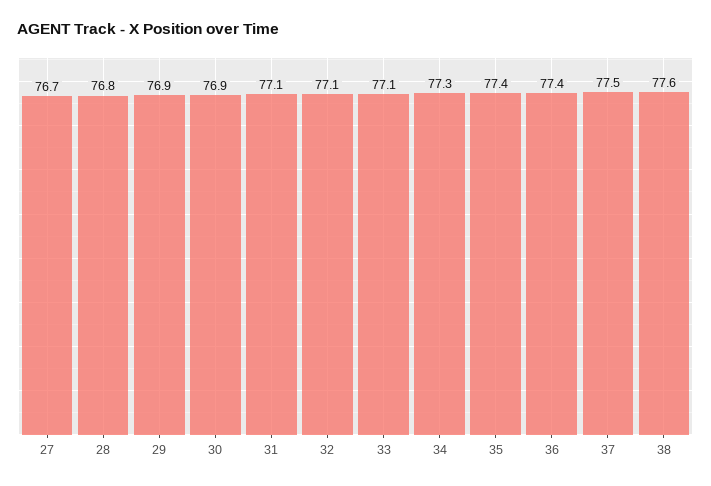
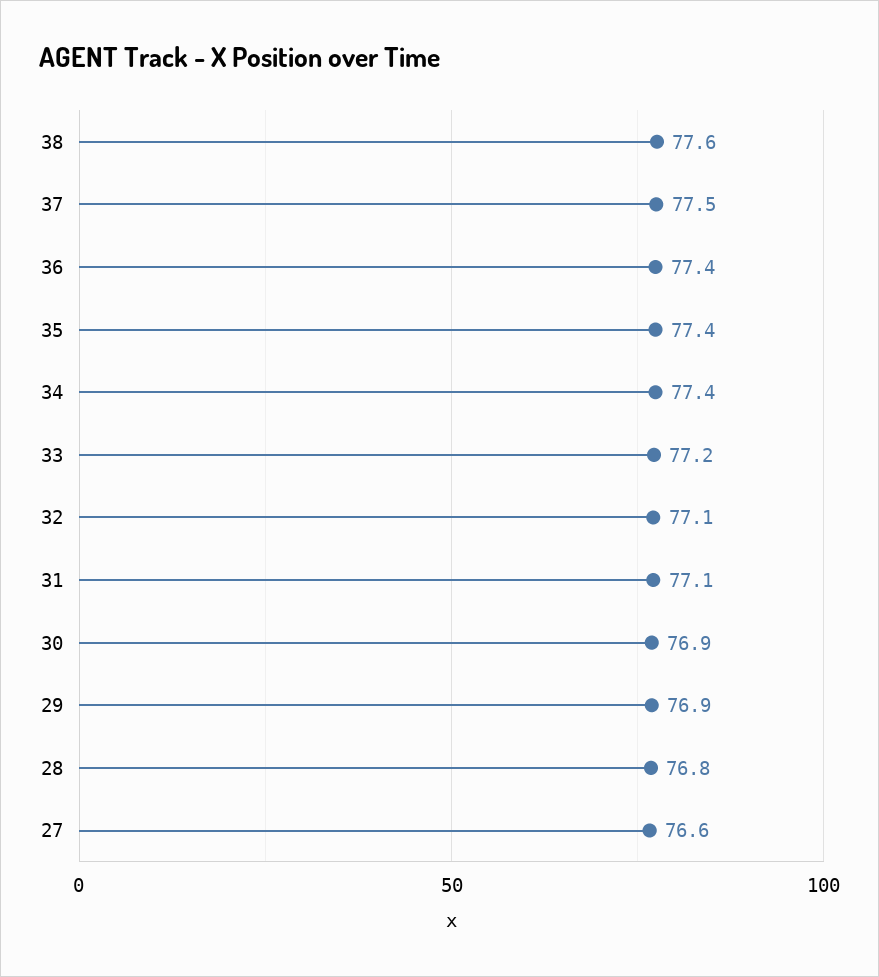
27: 76.7 -> 76.6
33: 77.1 -> 77.2
34: 77.3 -> 77.4

